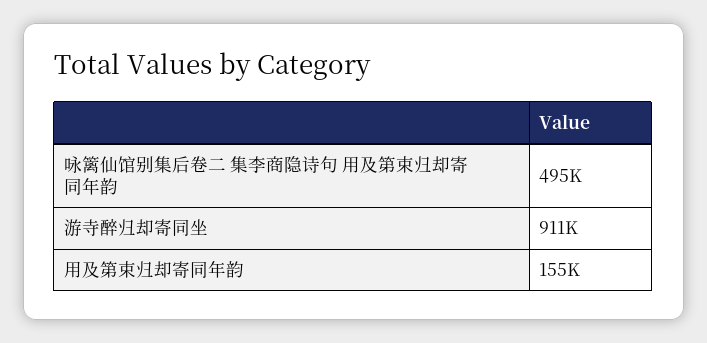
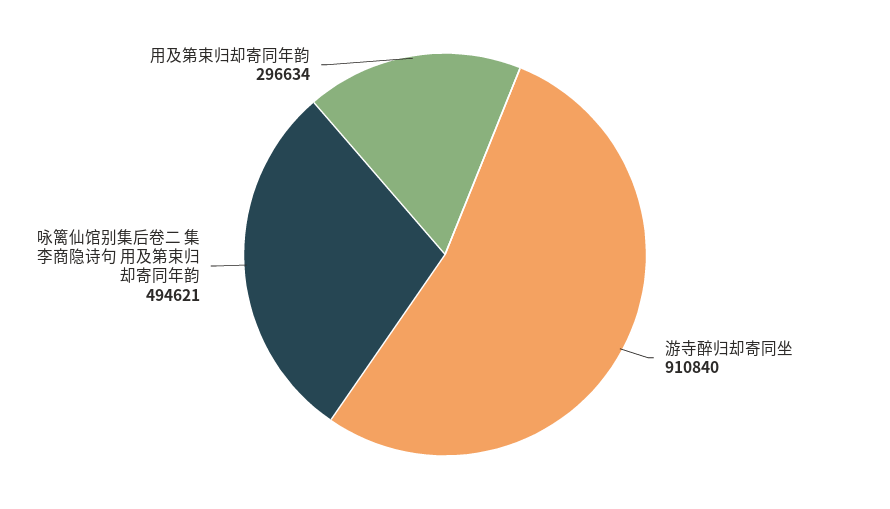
用及第束归却寄同年韵: 155000 -> 296634

